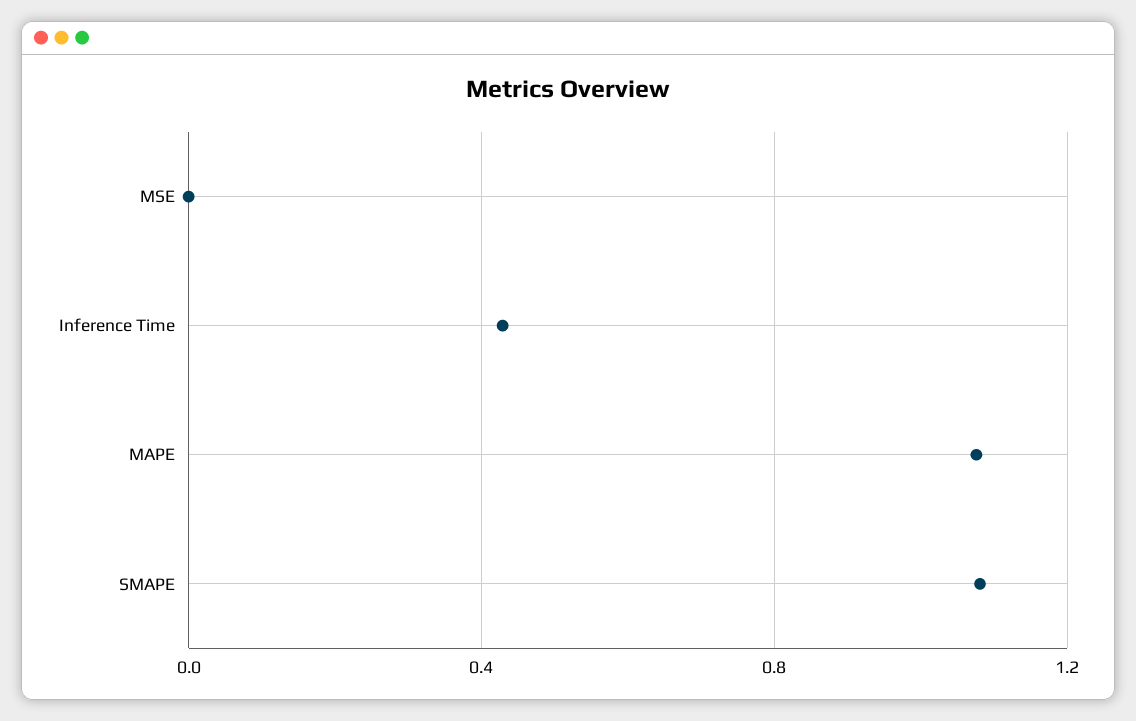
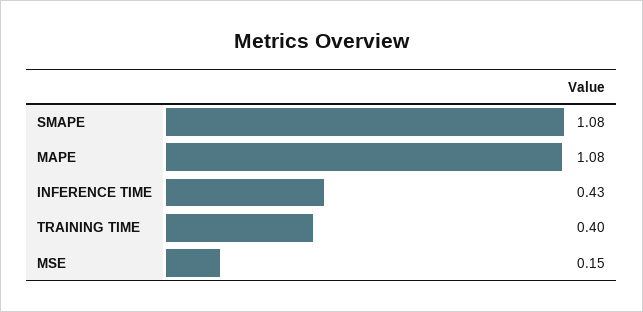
MSE: 0 -> 0.15
TRAINING TIME: none -> 0.4

